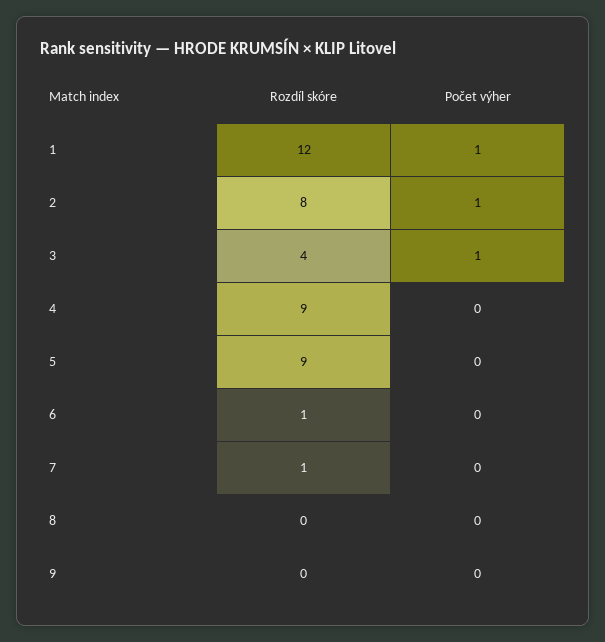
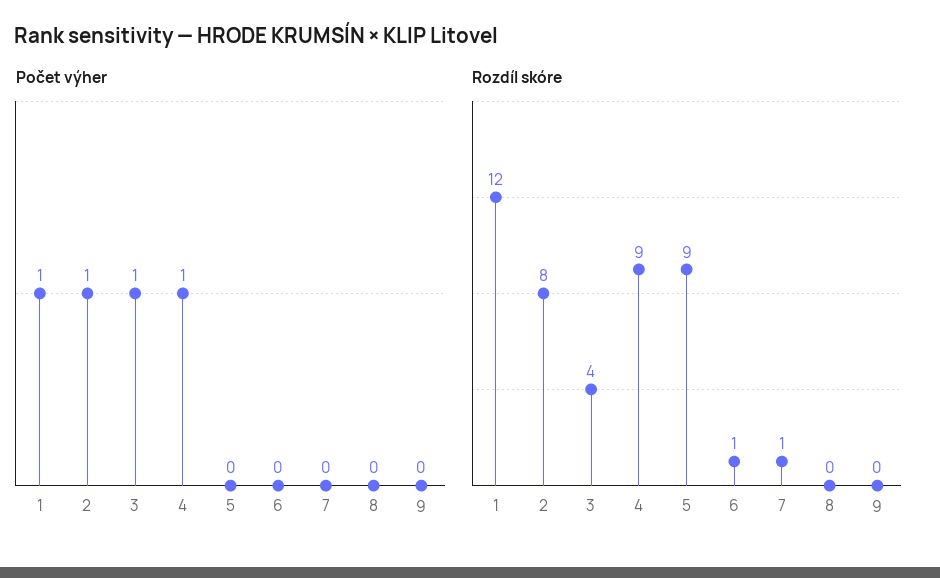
Počet výher, 4: 0 -> 1

